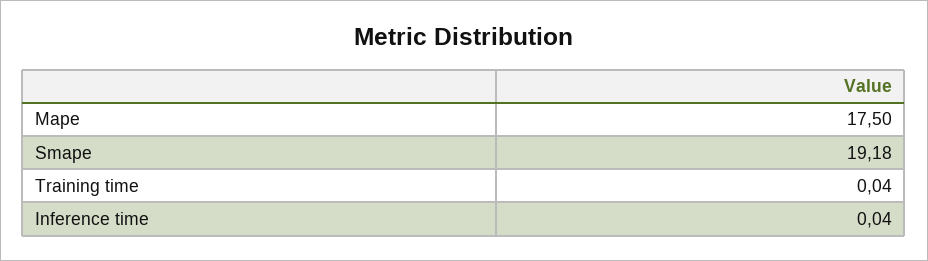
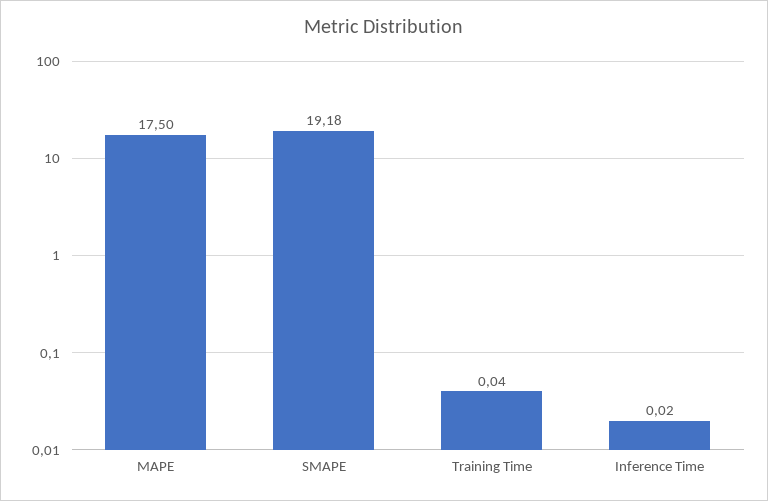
Inference time: 0.04 -> 0.02

